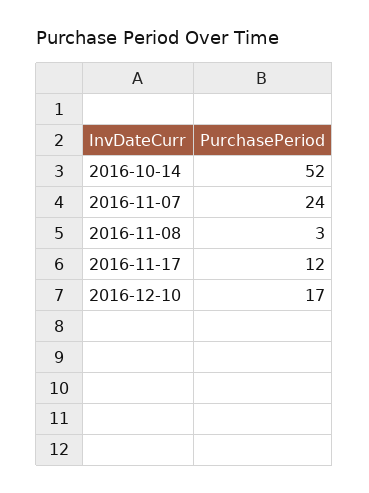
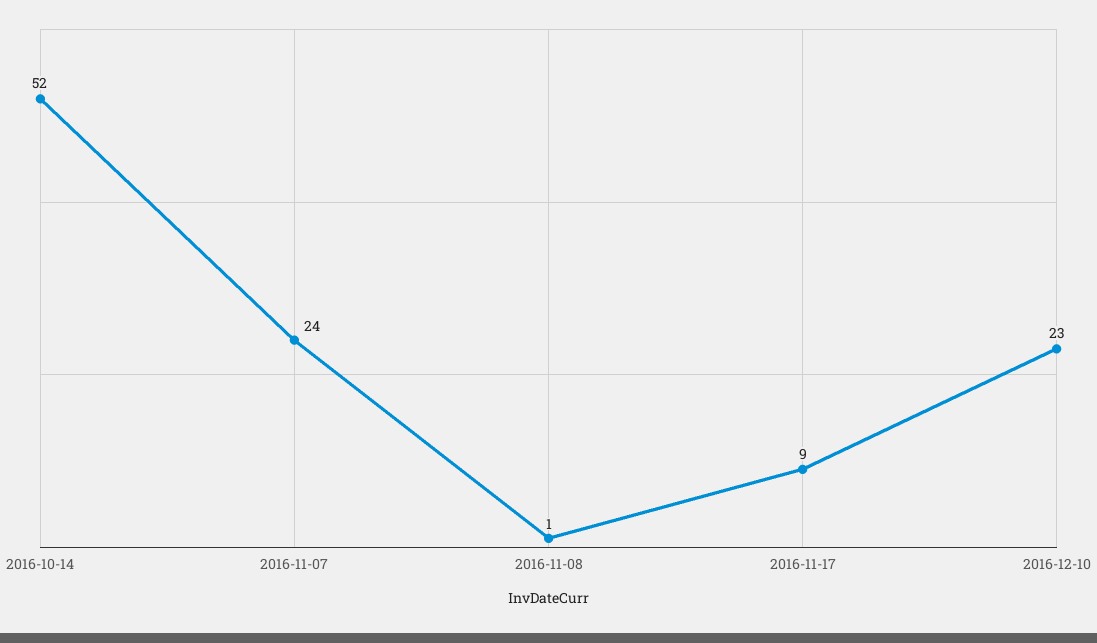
2016-11-08: 3 -> 1
2016-11-17: 12 -> 9
2016-12-10: 17 -> 23

